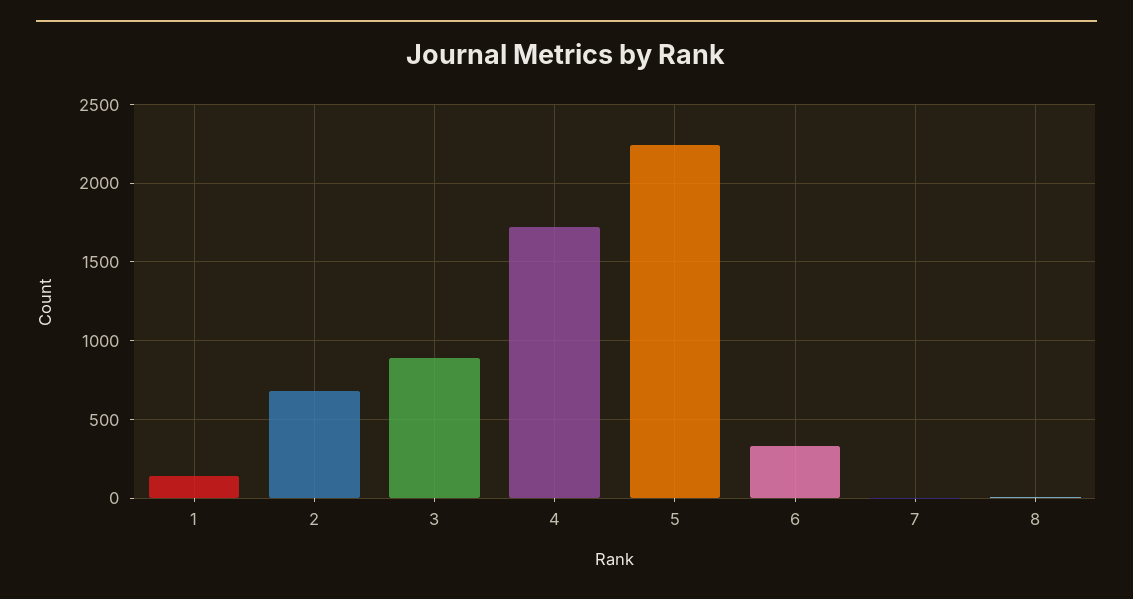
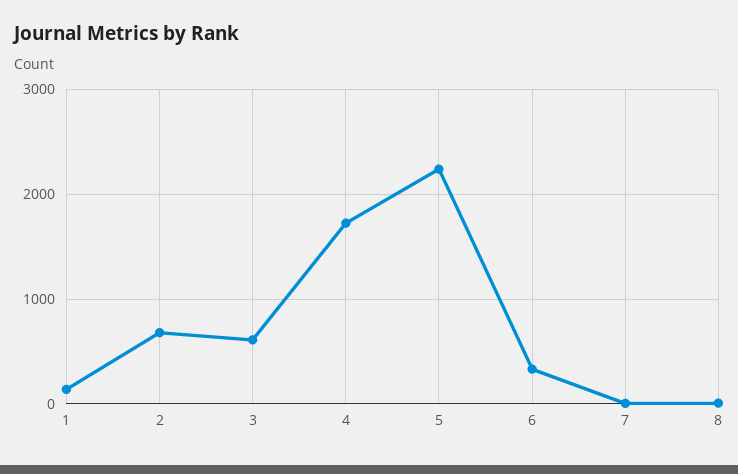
3: 900 -> 600

